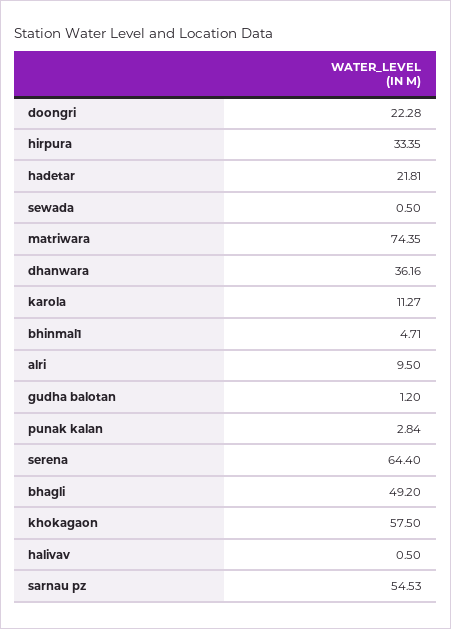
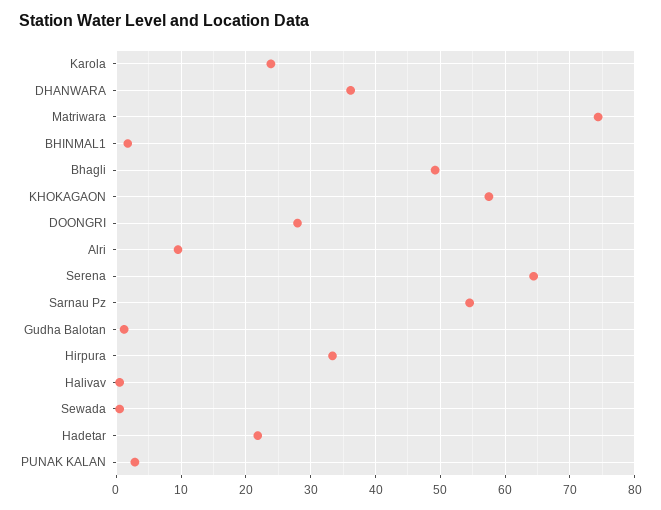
doongri: 22.28 -> 28
karola: 11.27 -> 24
bhinmal1: 4.71 -> 2

